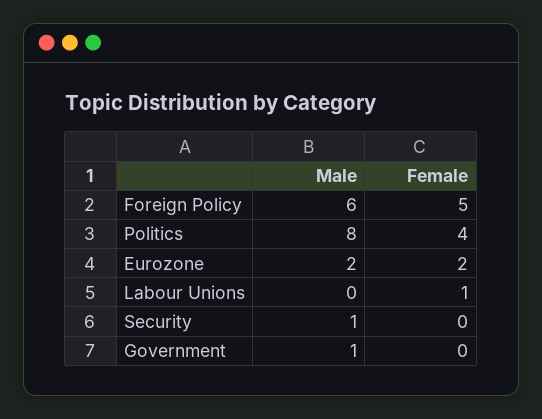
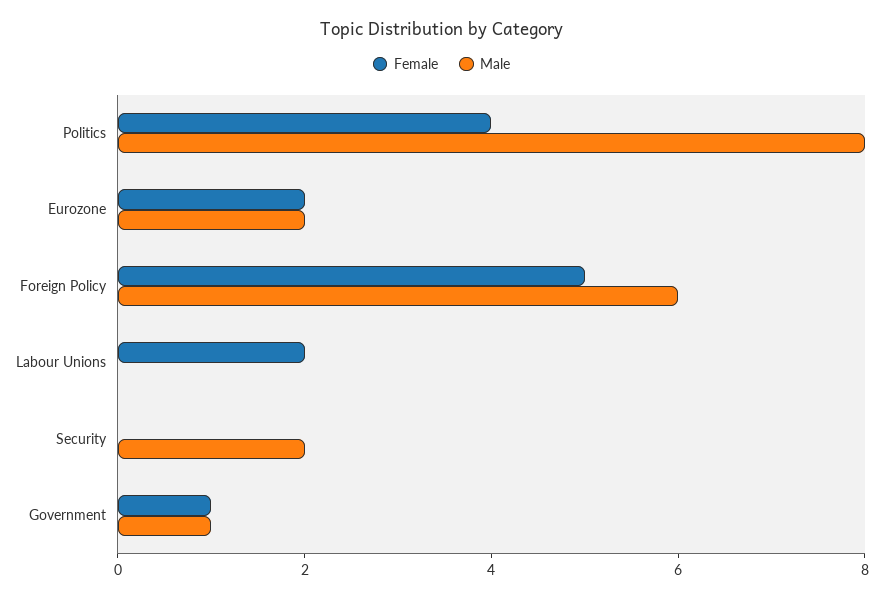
Female, Labour Unions: 1 -> 2
Male, Security: 1 -> 2
Female, Government: 0 -> 1

